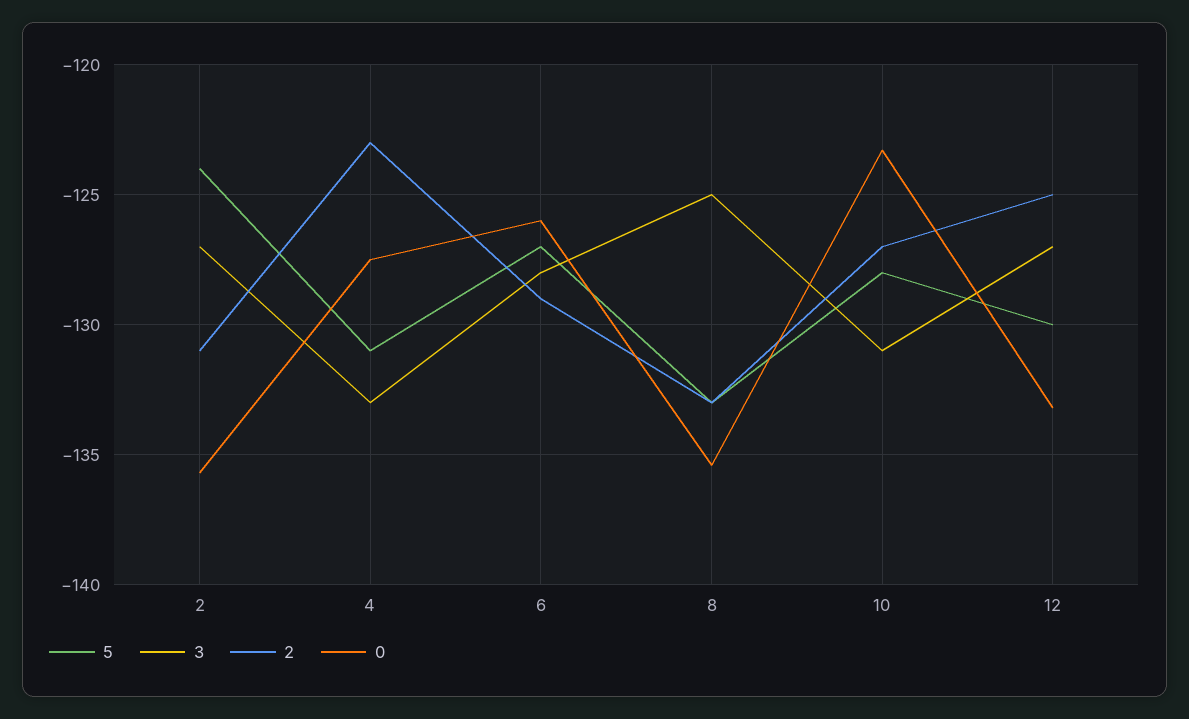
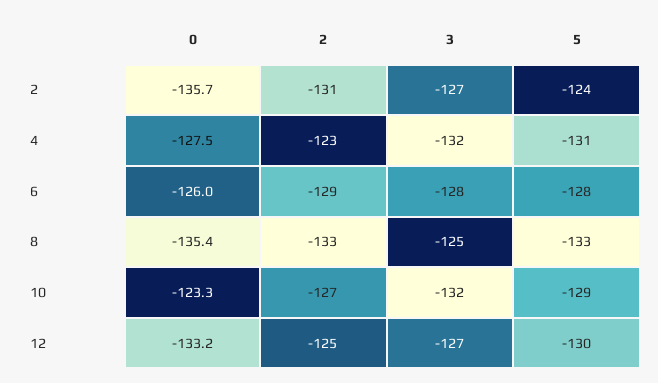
3, 4: -133 -> -132
5, 6: -127 -> -128
5, 10: -128 -> -129
3, 10: -131 -> -132

